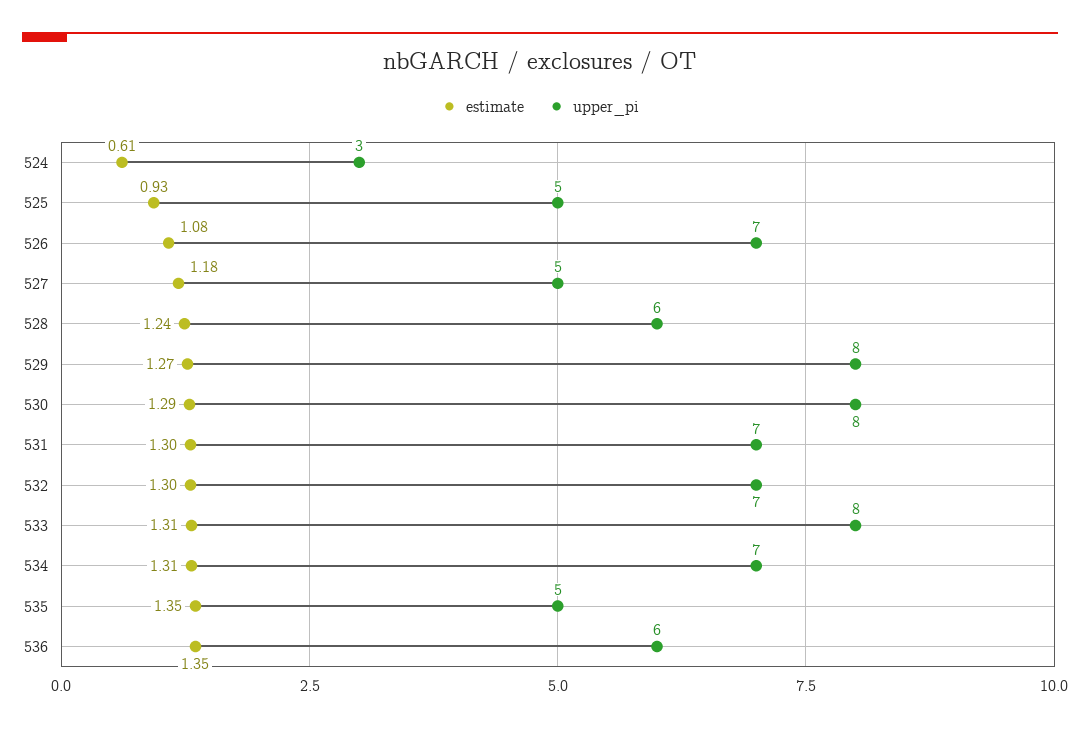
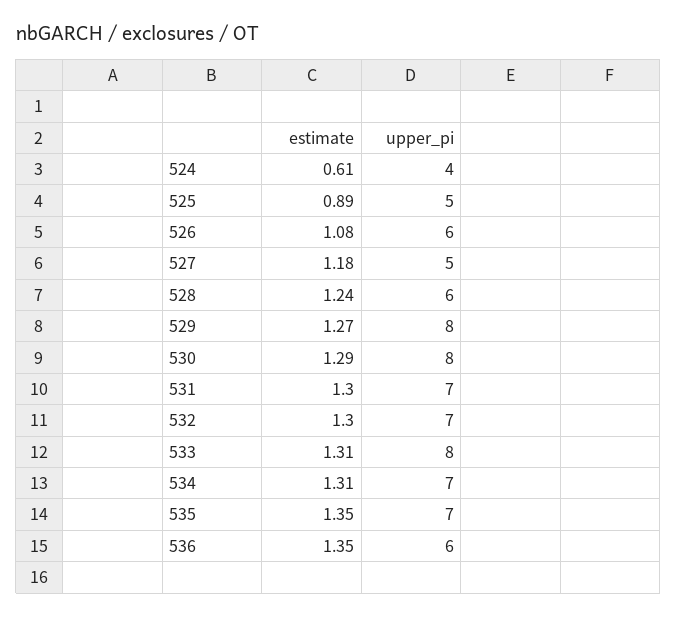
upper_pi, 524: 3 -> 4
estimate, 525: 0.93 -> 0.89
upper_pi, 526: 7 -> 6
upper_pi, 535: 5 -> 7

